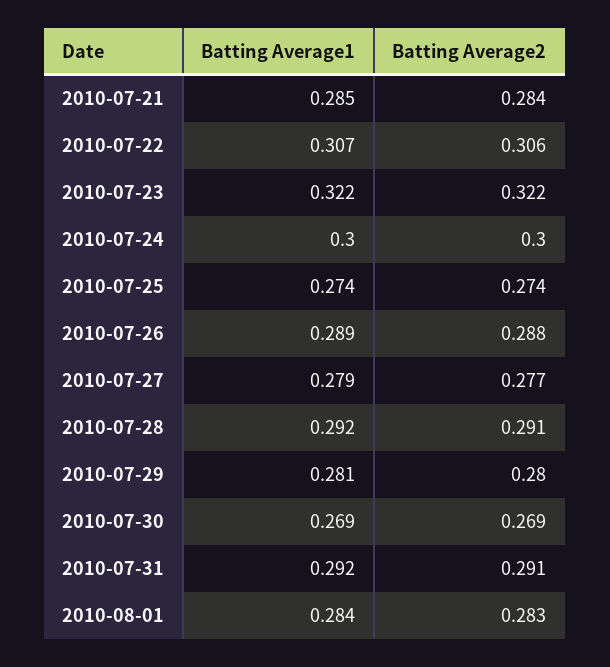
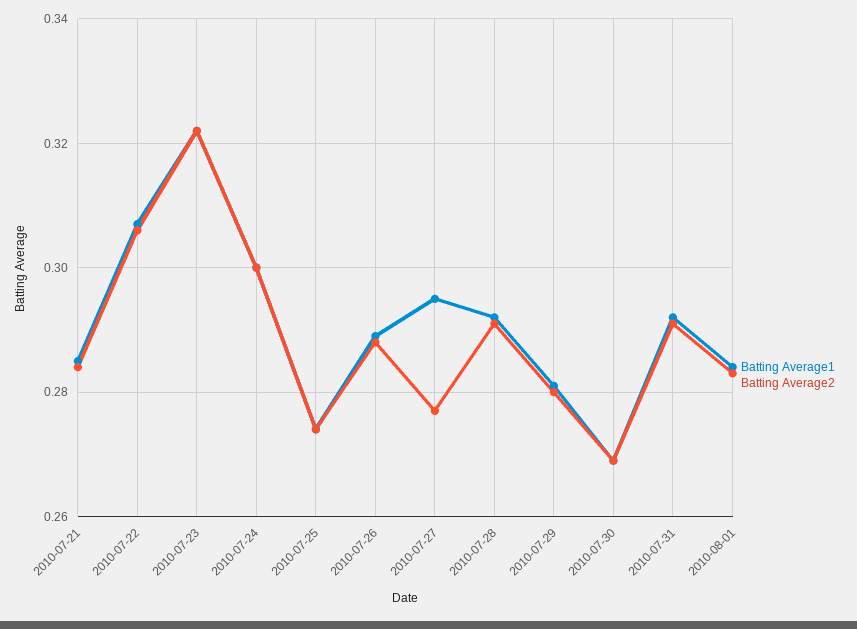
Batting Average1, 2010-07-27: 0.279 -> 0.295

